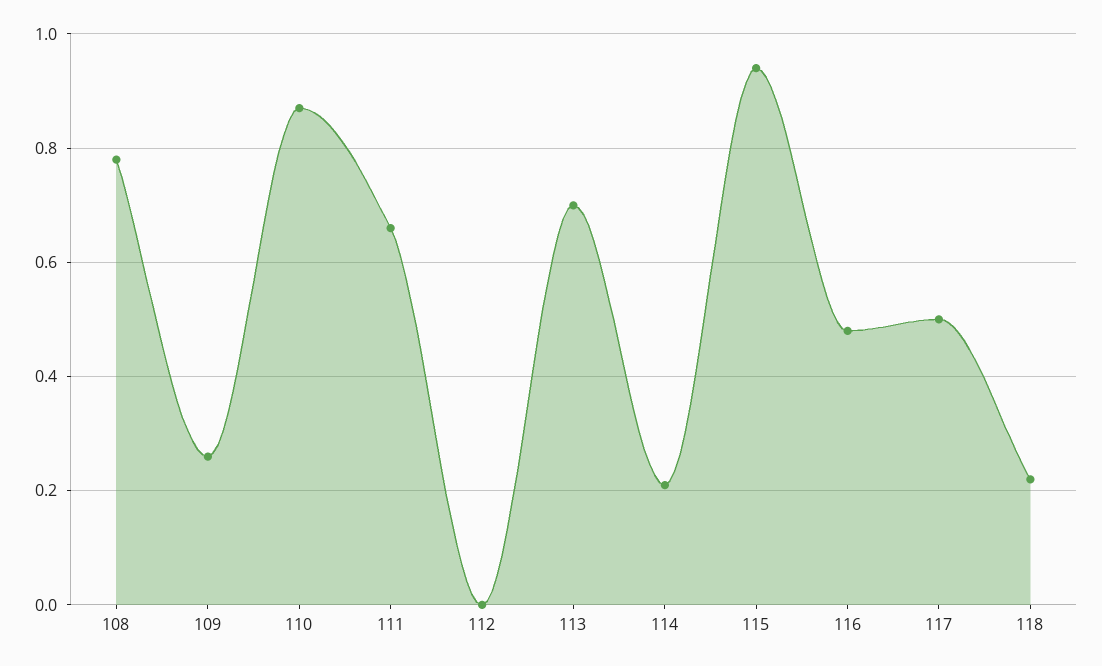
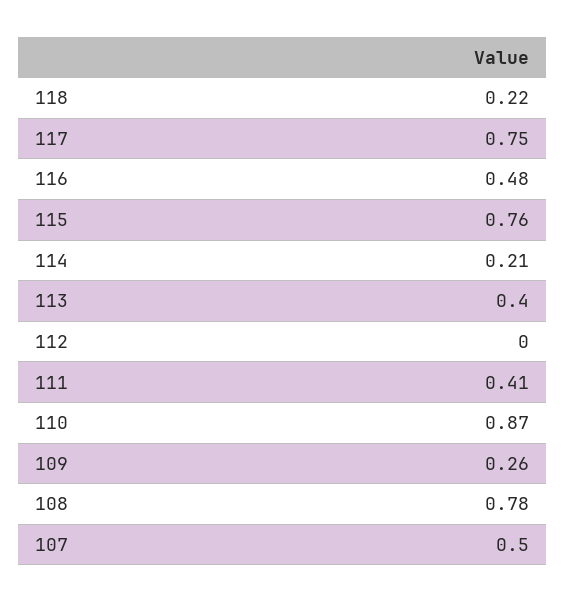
111: 0.65 -> 0.41
113: 0.7 -> 0.4
115: 0.95 -> 0.76
117: 0.5 -> 0.75
107: none -> 0.5

